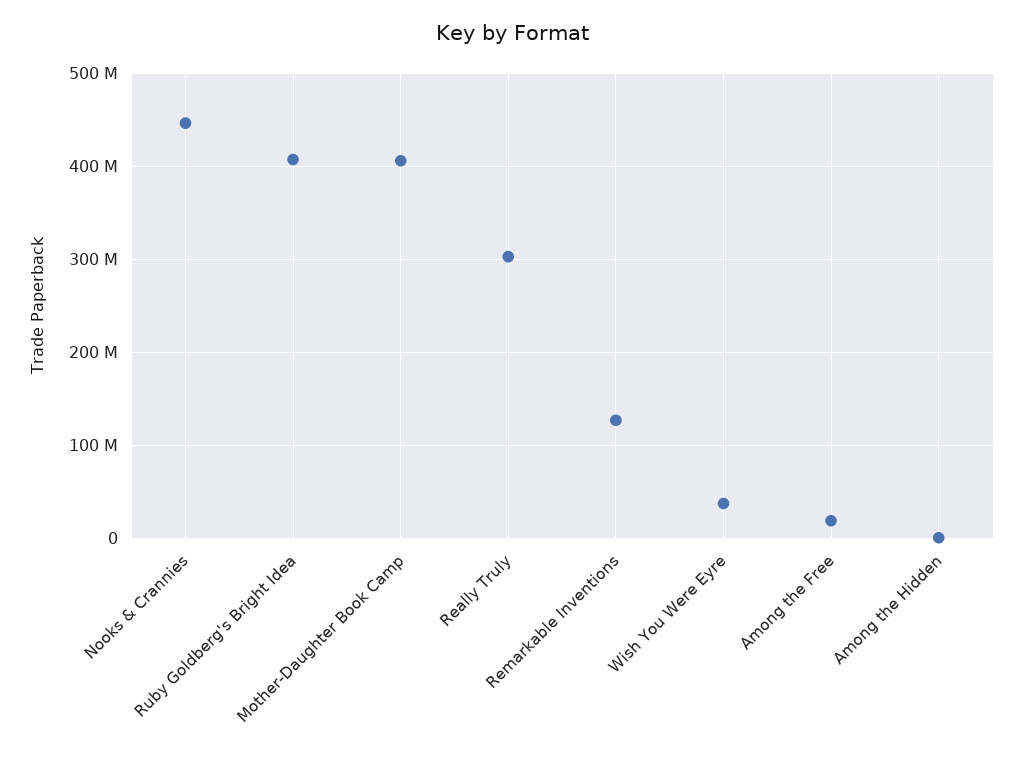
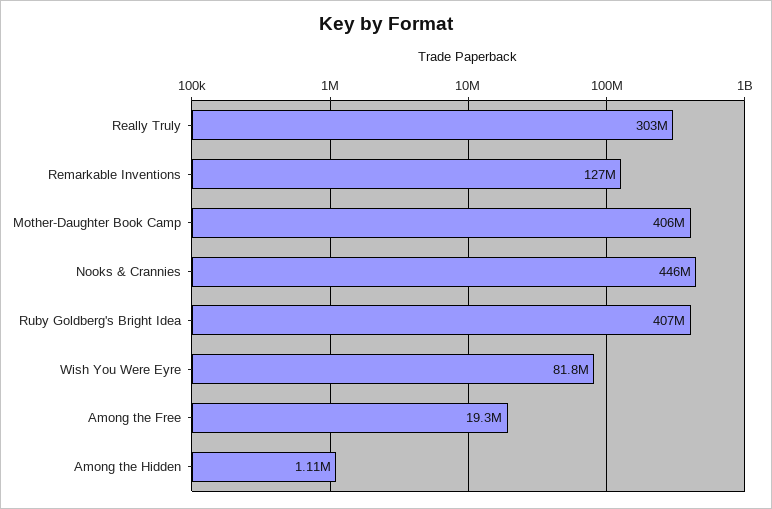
Wish You Were Eyre: 40000000 -> 81800000

